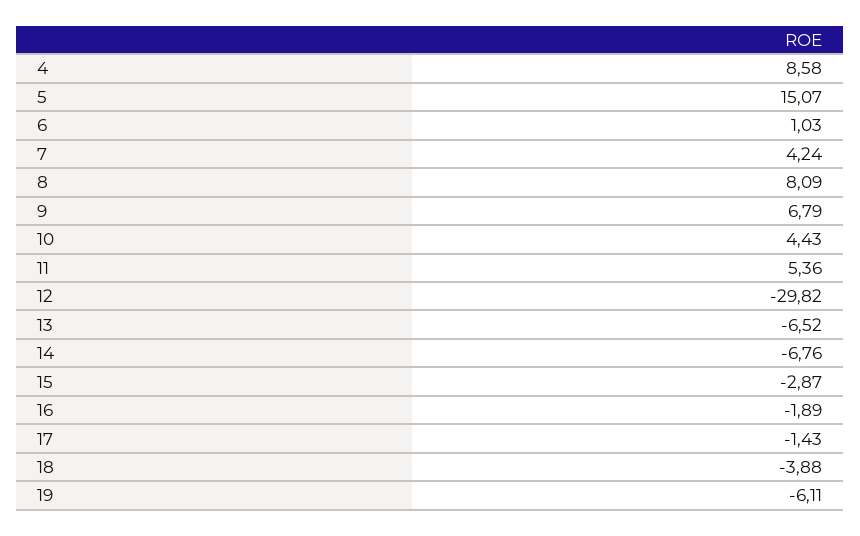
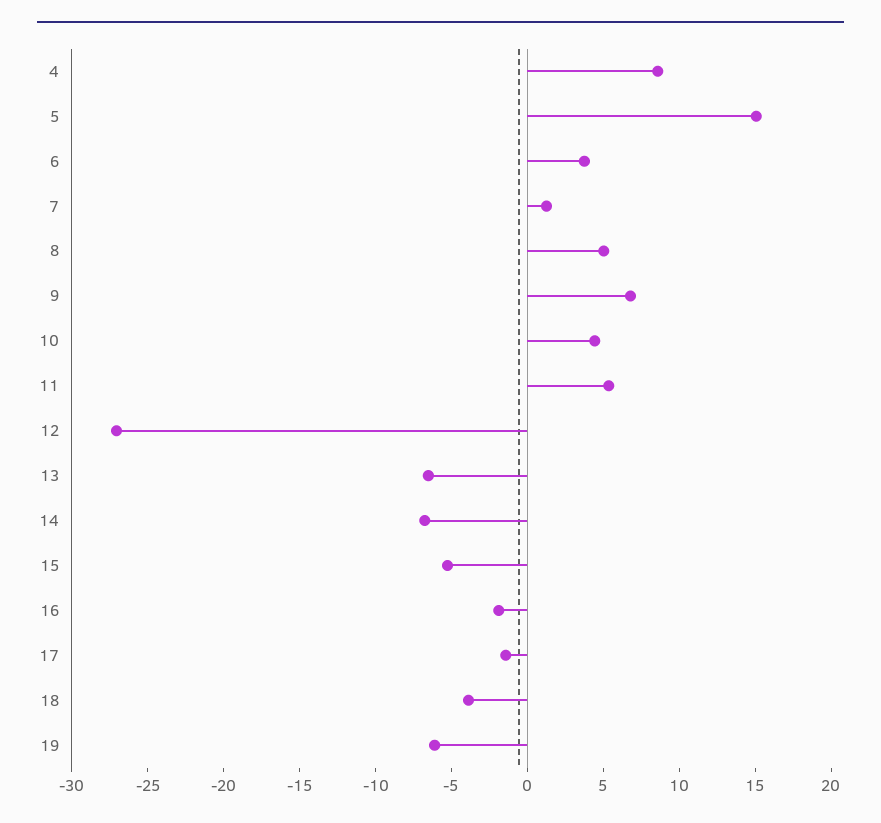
6: 1.03 -> 4
7: 4.24 -> 1
8: 8.09 -> 5
12: -29.82 -> -27
15: -2.87 -> -5

